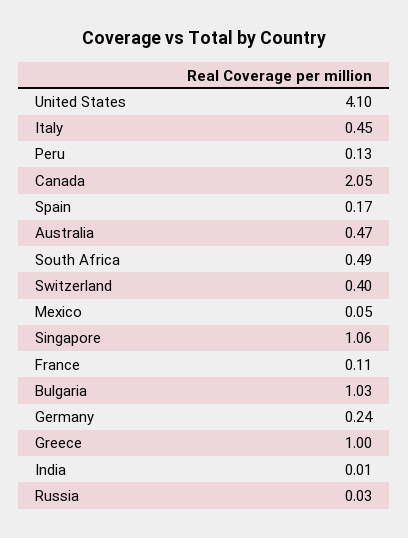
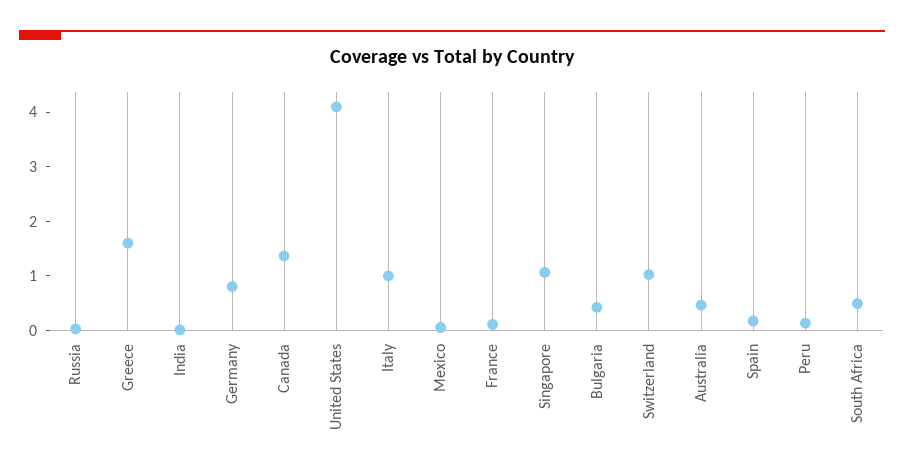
Italy: 0.45 -> 1
Canada: 2.05 -> 1.4
Switzerland: 0.4 -> 1
Bulgaria: 1.03 -> 0.4
Germany: 0.24 -> 0.8
Greece: 1 -> 1.6

